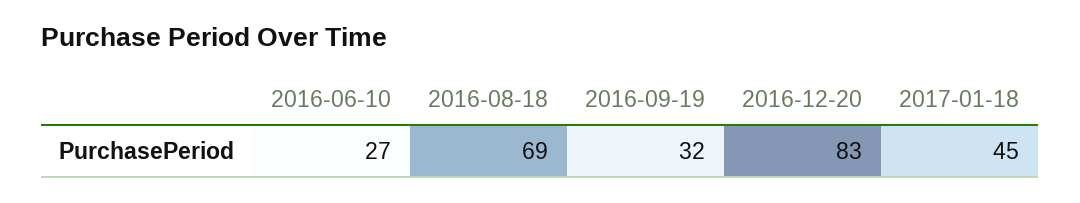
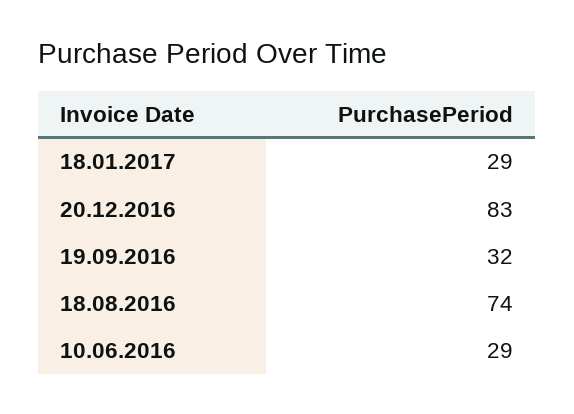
2016-06-10: 27 -> 29
2016-08-18: 69 -> 74
2017-01-18: 45 -> 29

